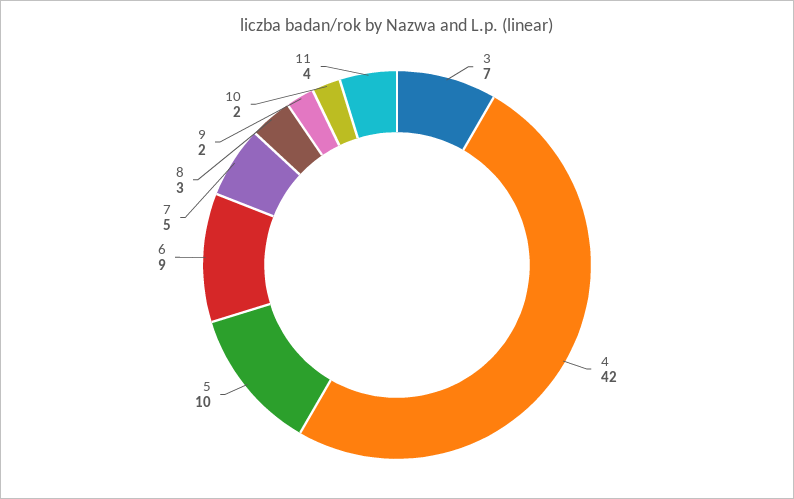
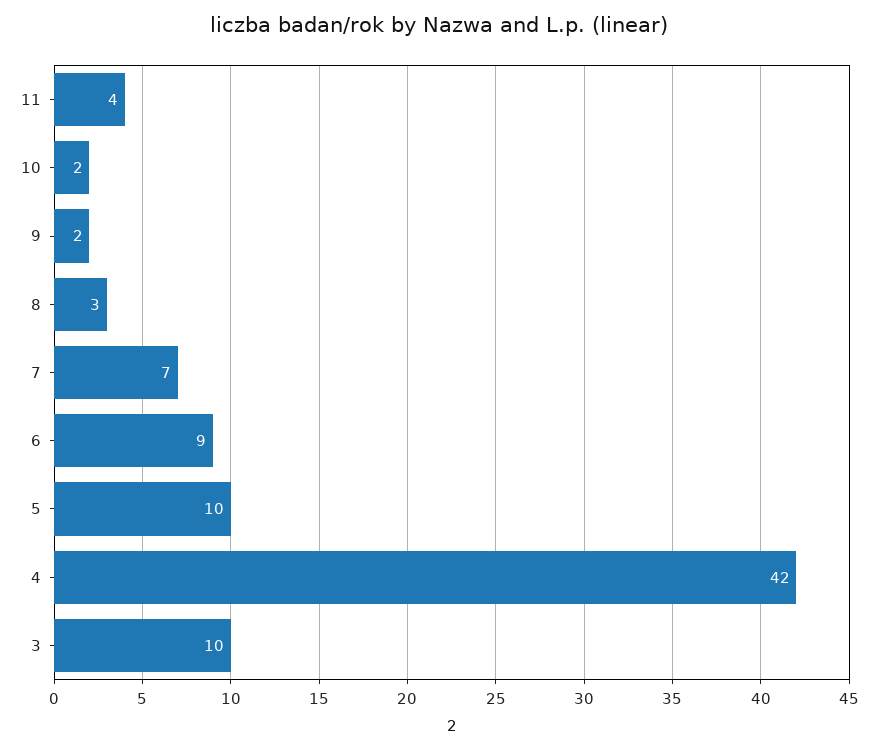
3: 7 -> 10
7: 5 -> 7

